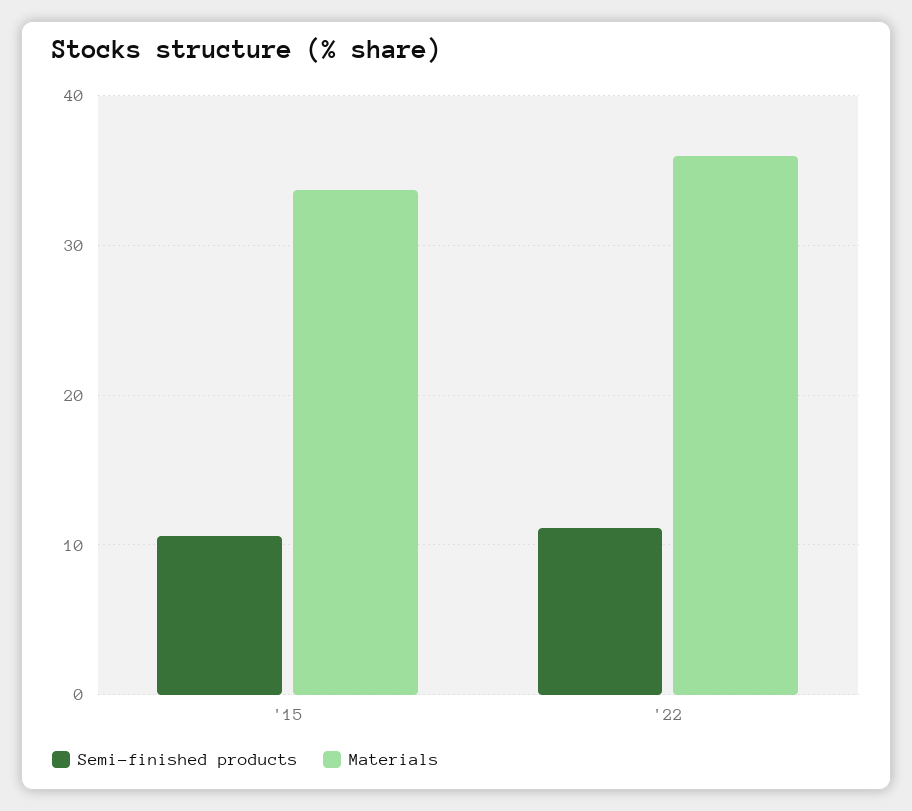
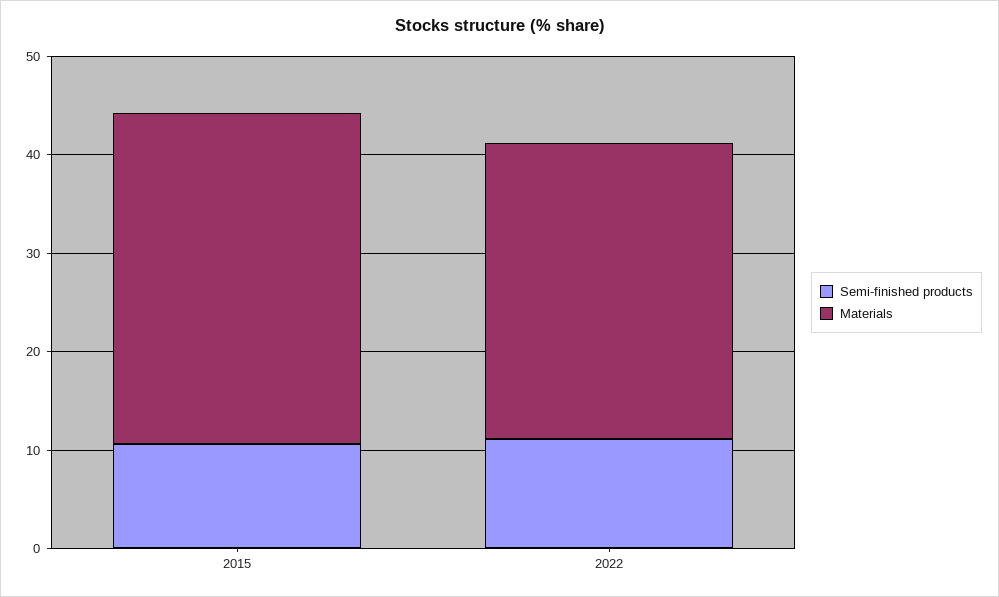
Materials, '22: 36 -> 30

